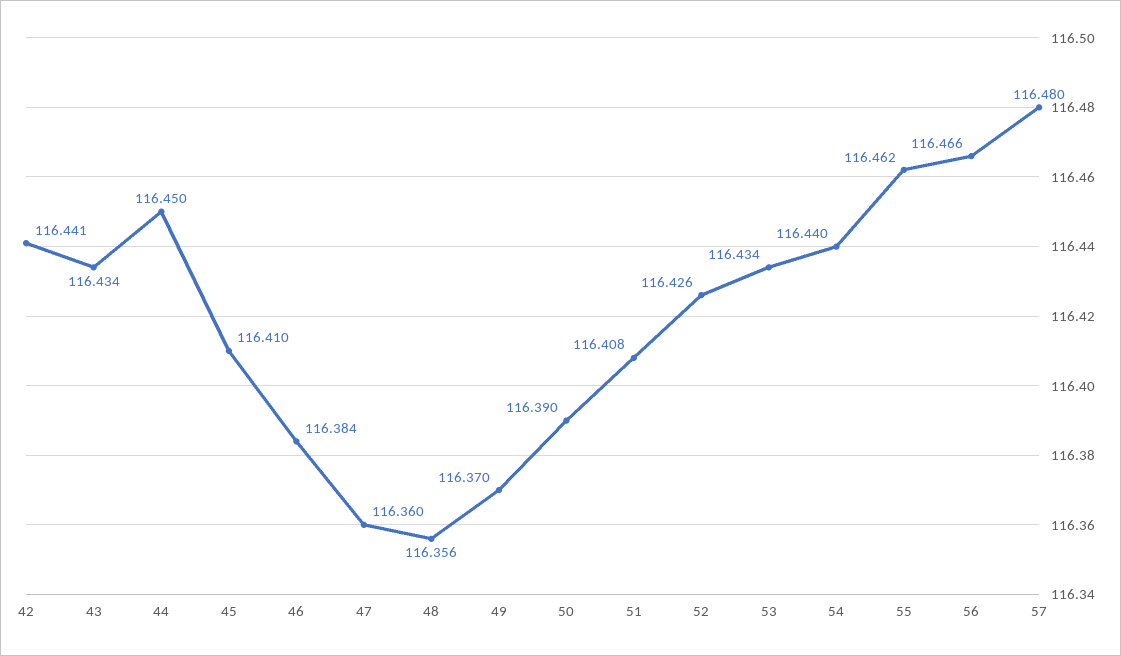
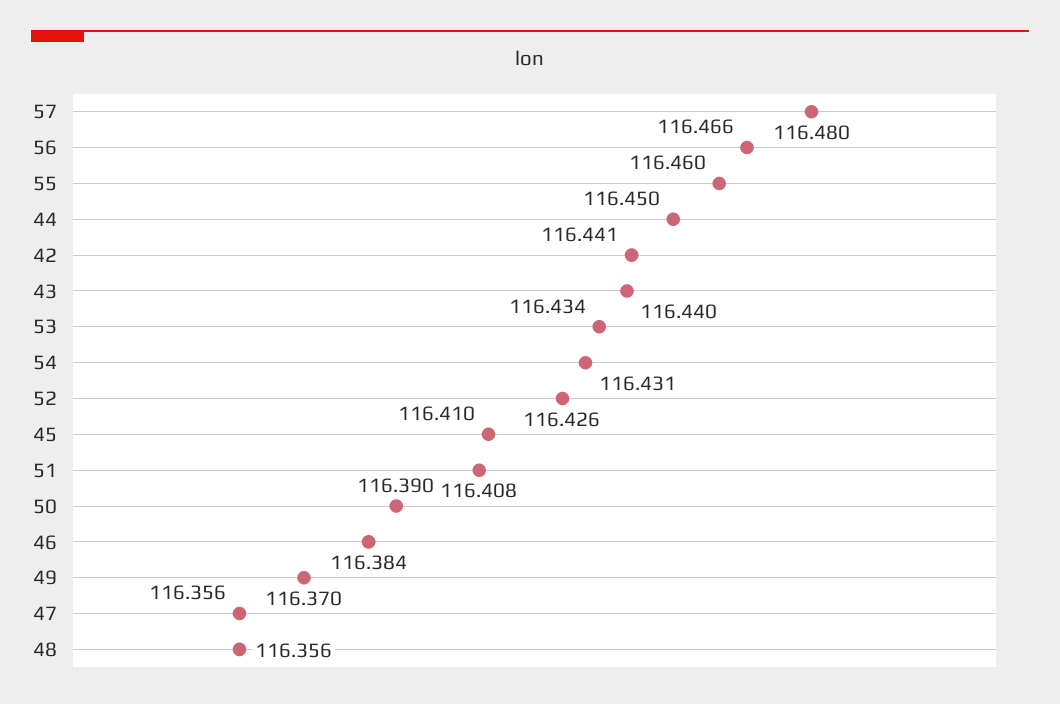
43: 116.434 -> 116.44
47: 116.36 -> 116.356
54: 116.44 -> 116.431
55: 116.462 -> 116.46

